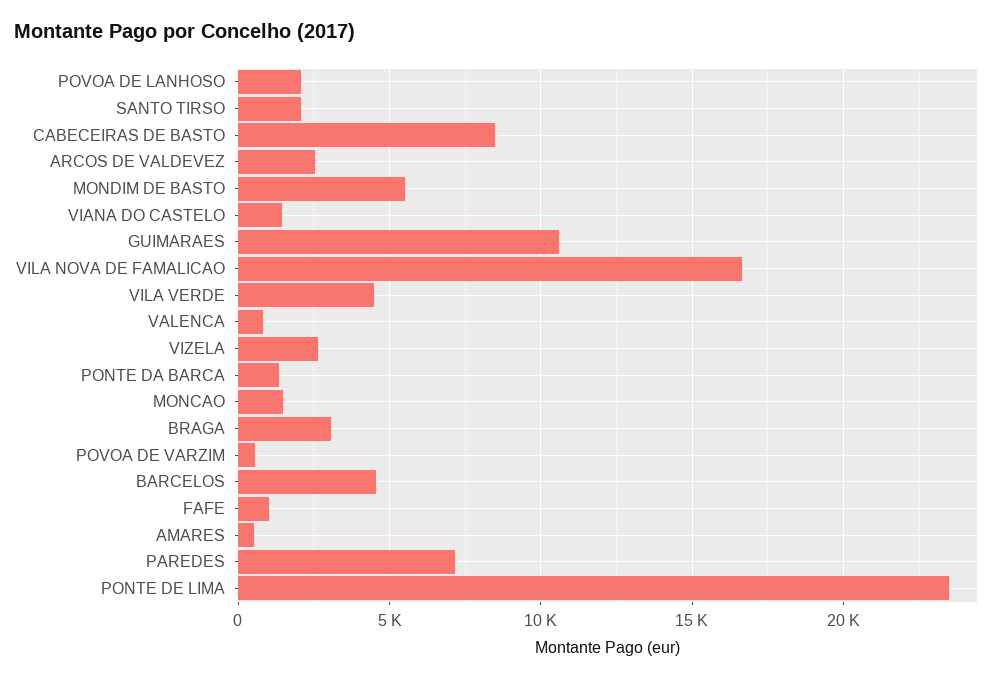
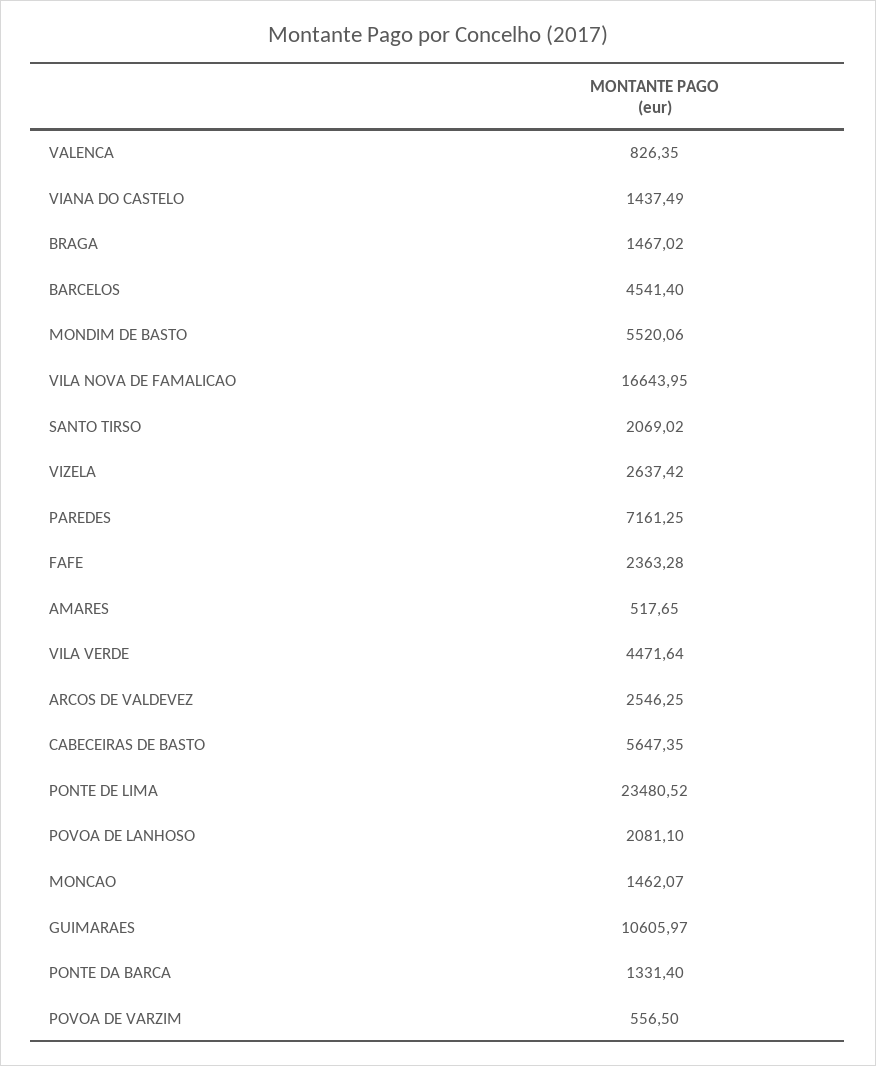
CABECEIRAS DE BASTO: 8500 -> 5647.35
BRAGA: 3000 -> 1467.02
FAFE: 1000 -> 2363.28

